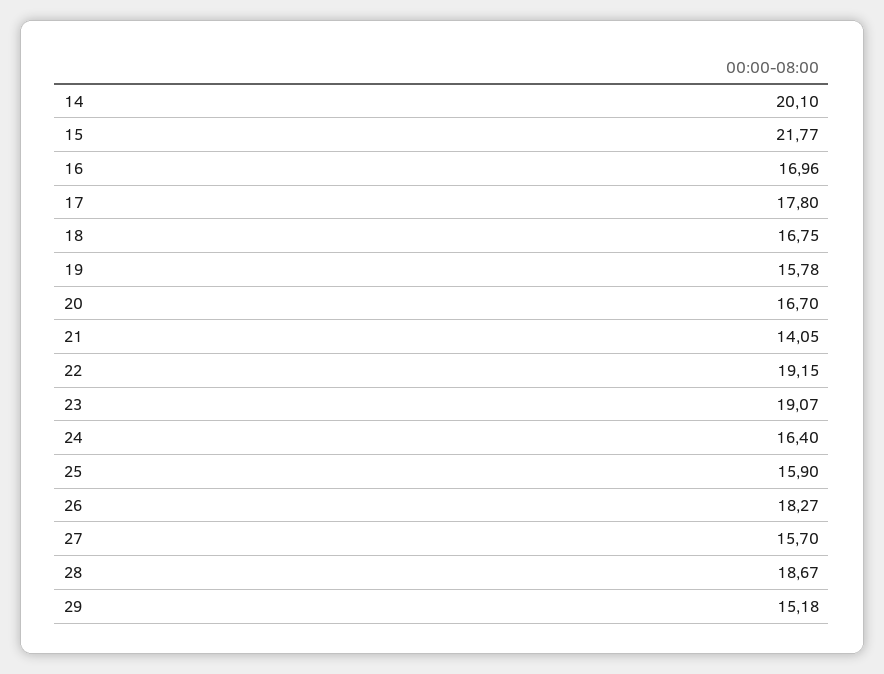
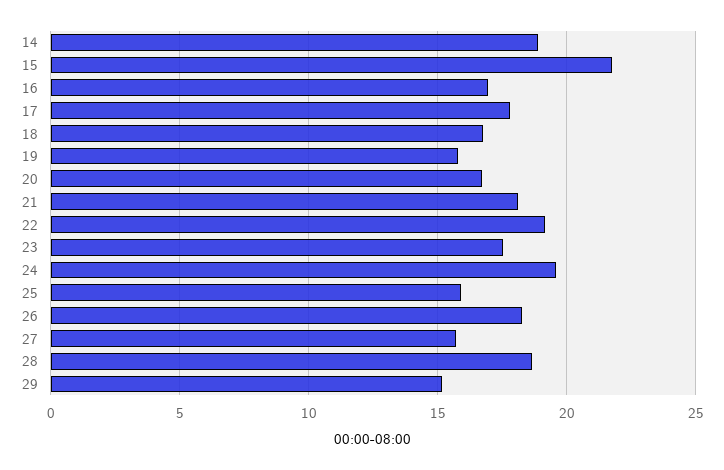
14: 20.1 -> 19
21: 14.05 -> 18
23: 19.07 -> 17.5
24: 16.4 -> 19.5

